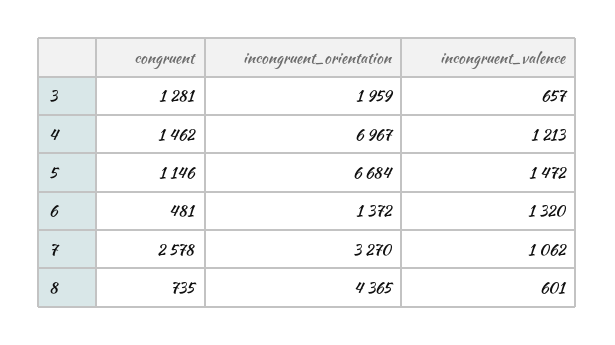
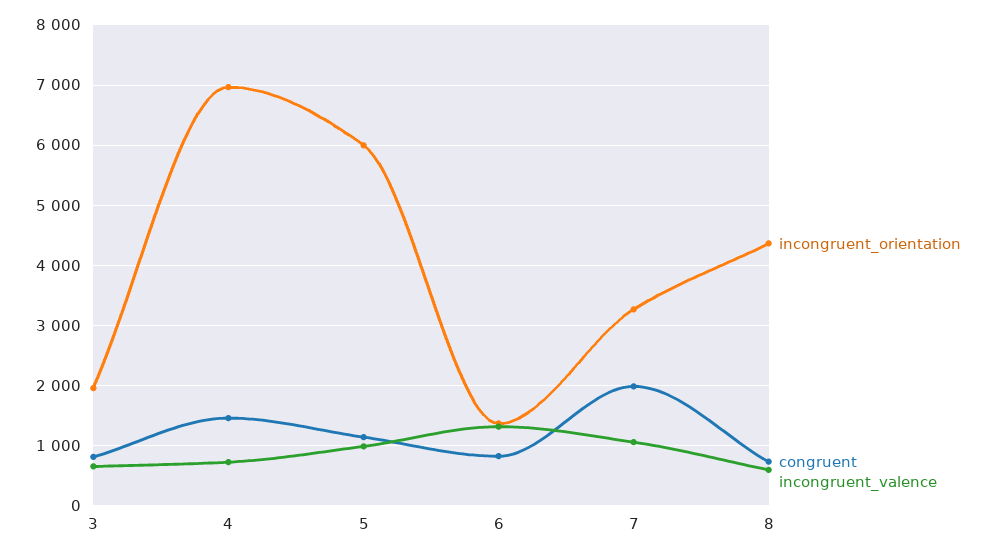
congruent, 3: 1281 -> 800
incongruent_valence, 4: 1213 -> 700
incongruent_orientation, 5: 6684 -> 6000
incongruent_valence, 5: 1472 -> 1000
congruent, 6: 481 -> 800
congruent, 7: 2578 -> 2000

